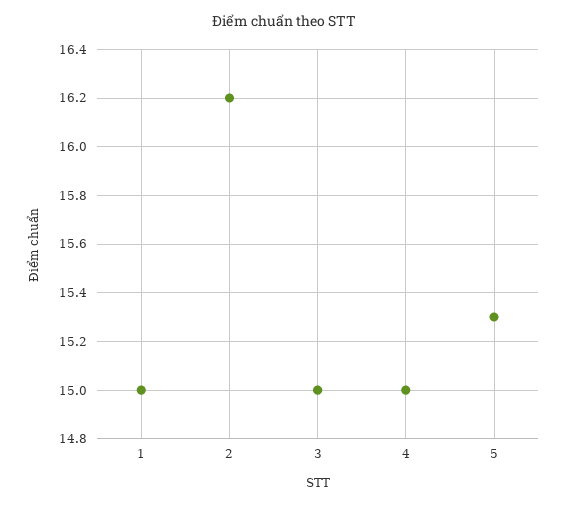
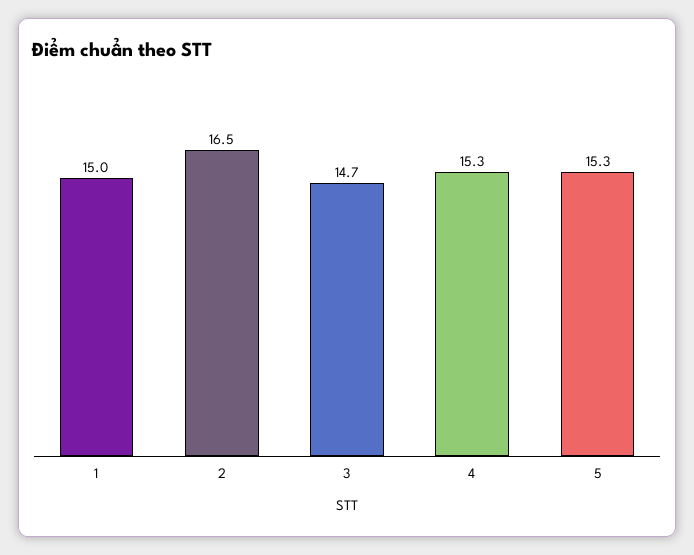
2: 16.2 -> 16.5
3: 15 -> 14.7
4: 15 -> 15.3

